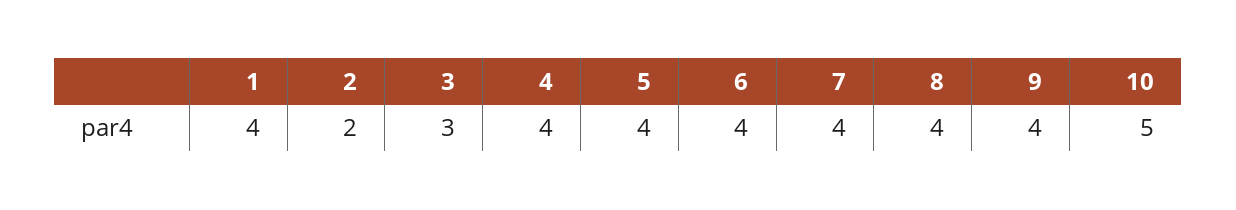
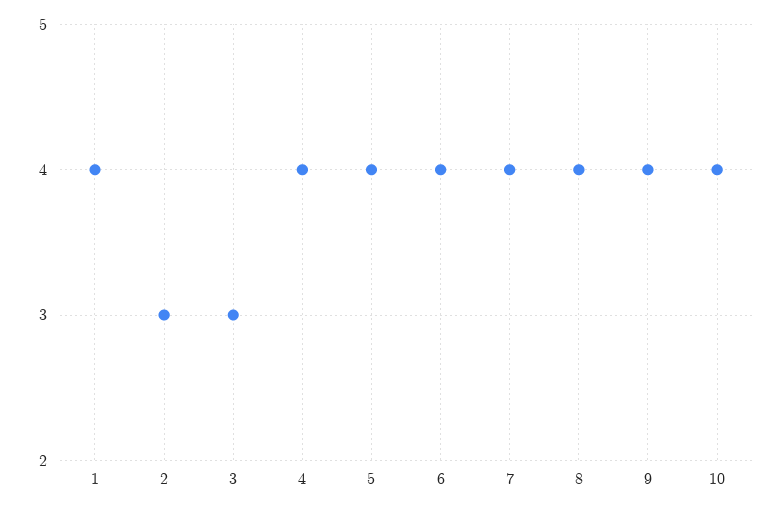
2: 2 -> 3
10: 5 -> 4

